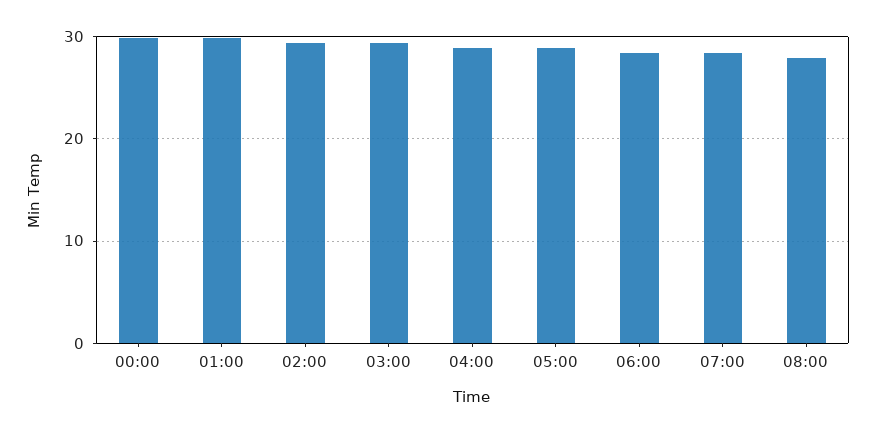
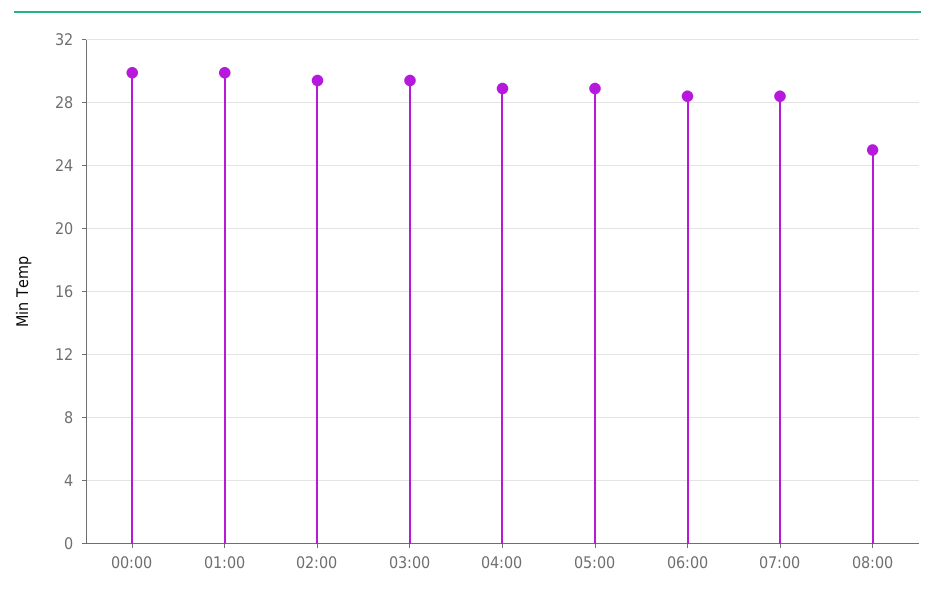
08:00: 28 -> 25

